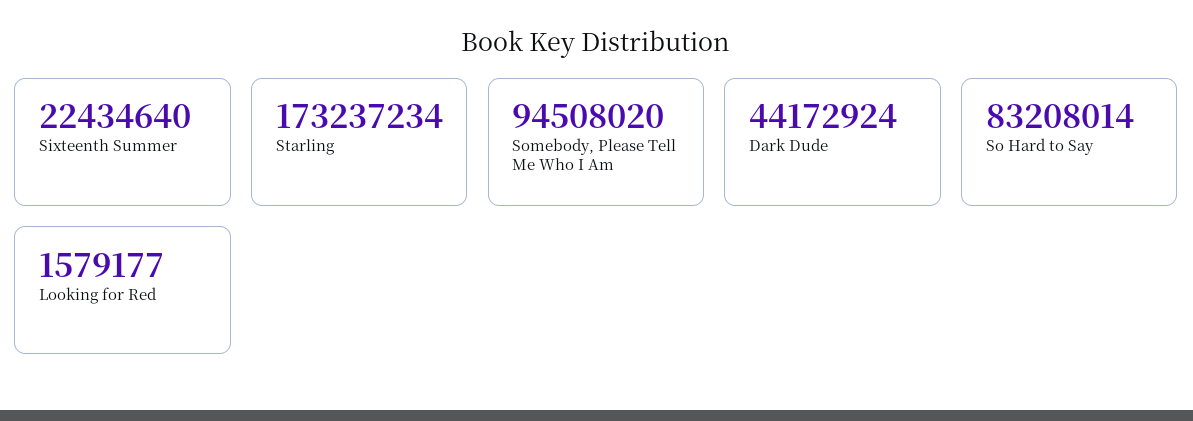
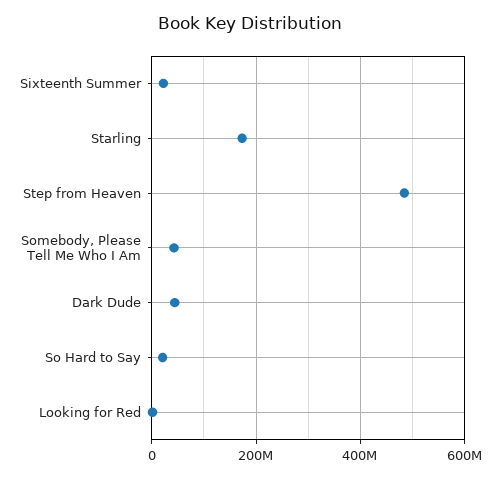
Somebody, Please Tell Me Who I Am: 94508020 -> 40000000
So Hard to Say: 83208014 -> 20000000
Step from Heaven: none -> 480000000

